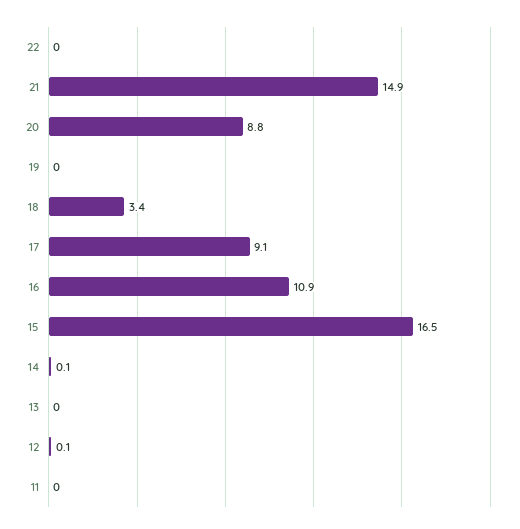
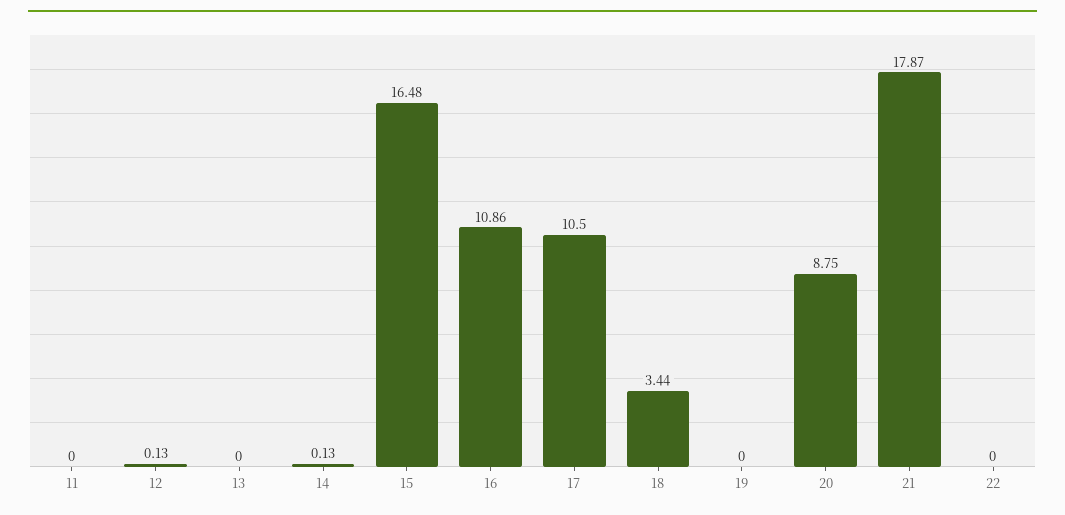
21: 14.9 -> 17.87
17: 9.1 -> 10.5

